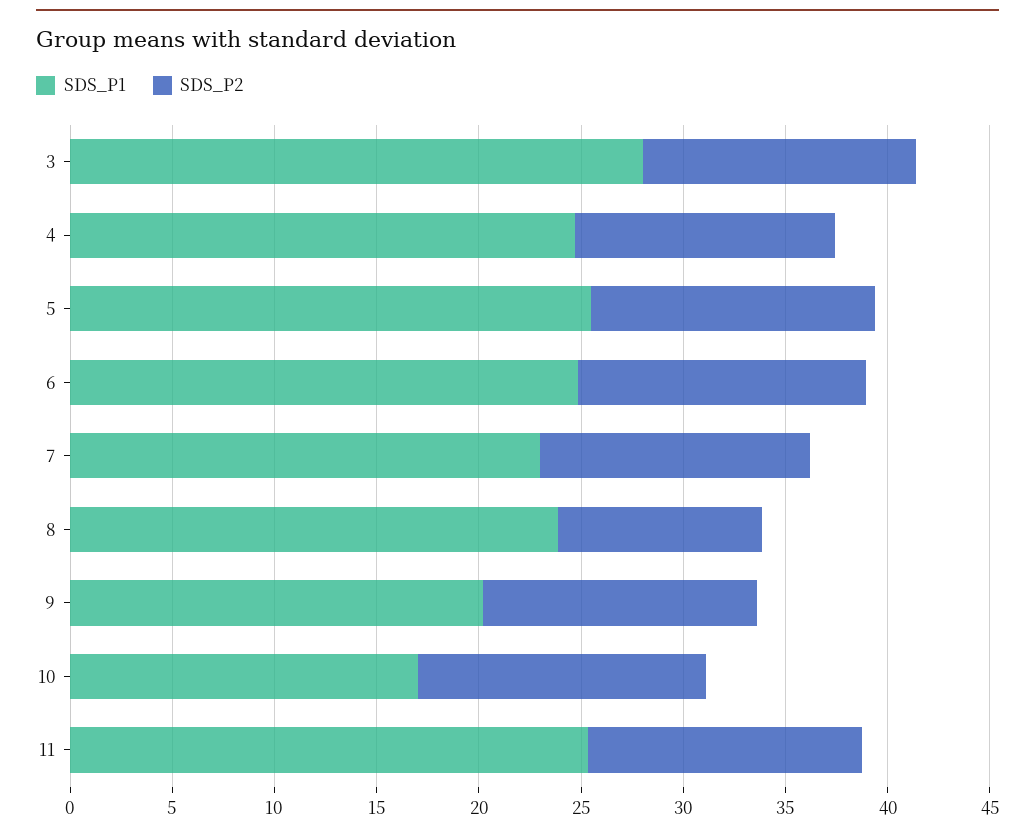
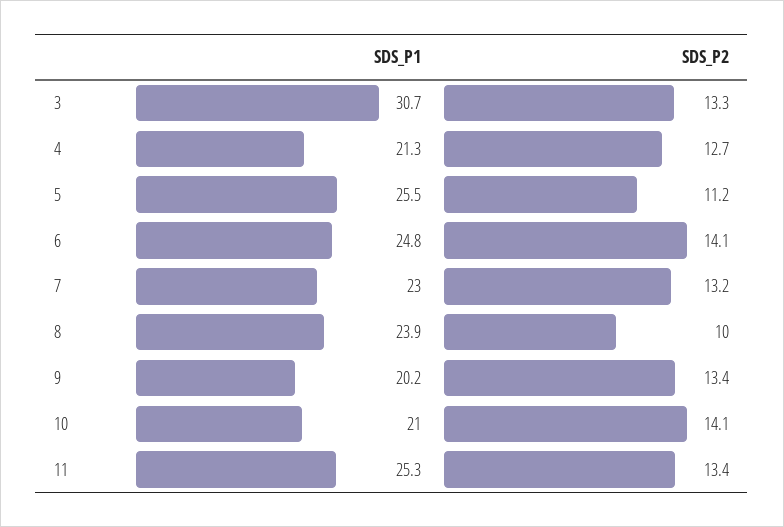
SDS_P1, 3: 28 -> 30.7
SDS_P1, 4: 25 -> 21.3
SDS_P2, 5: 14 -> 11.2
SDS_P1, 10: 17 -> 21

